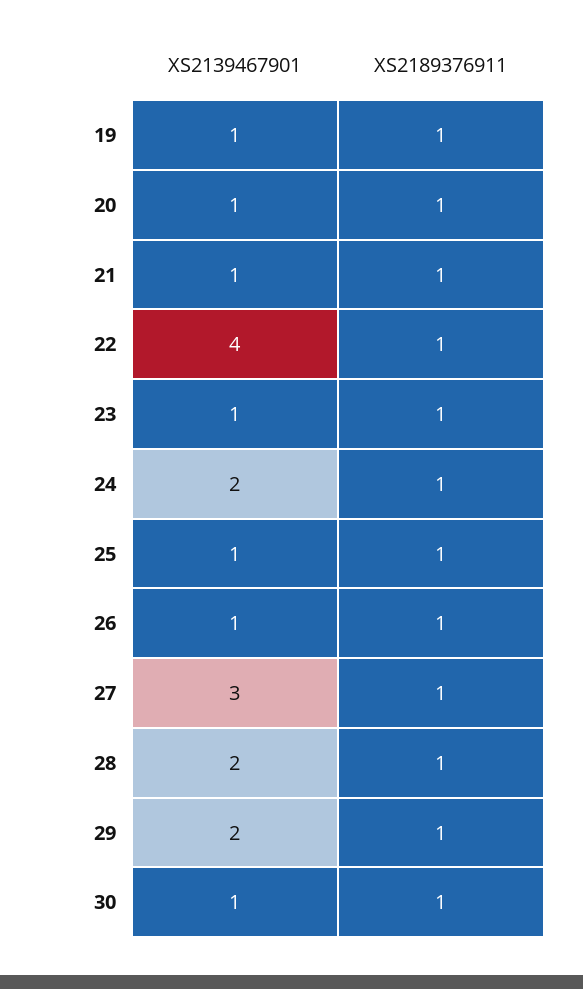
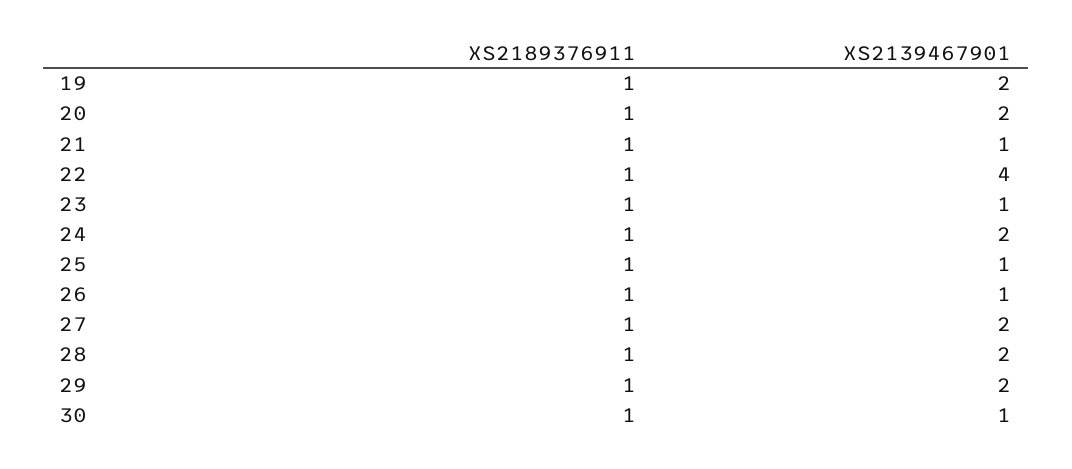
XS2139467901, 19: 1 -> 2
XS2139467901, 20: 1 -> 2
XS2139467901, 27: 3 -> 2

